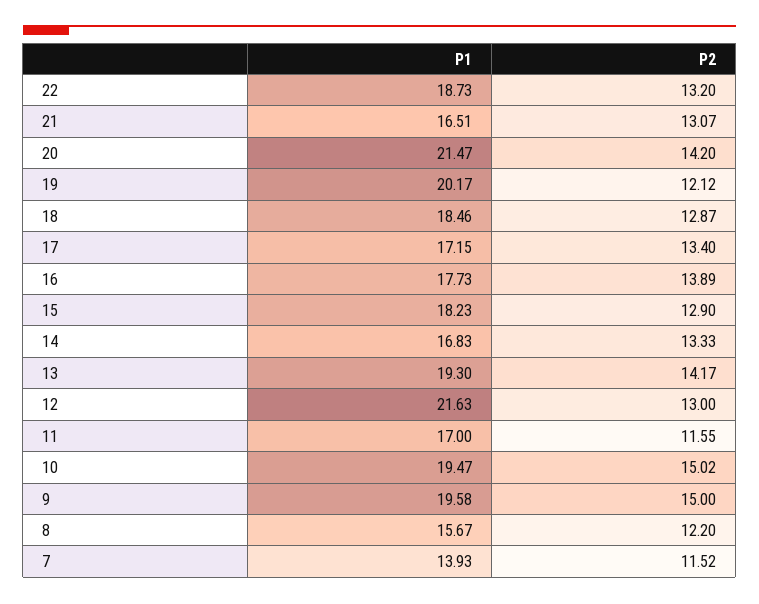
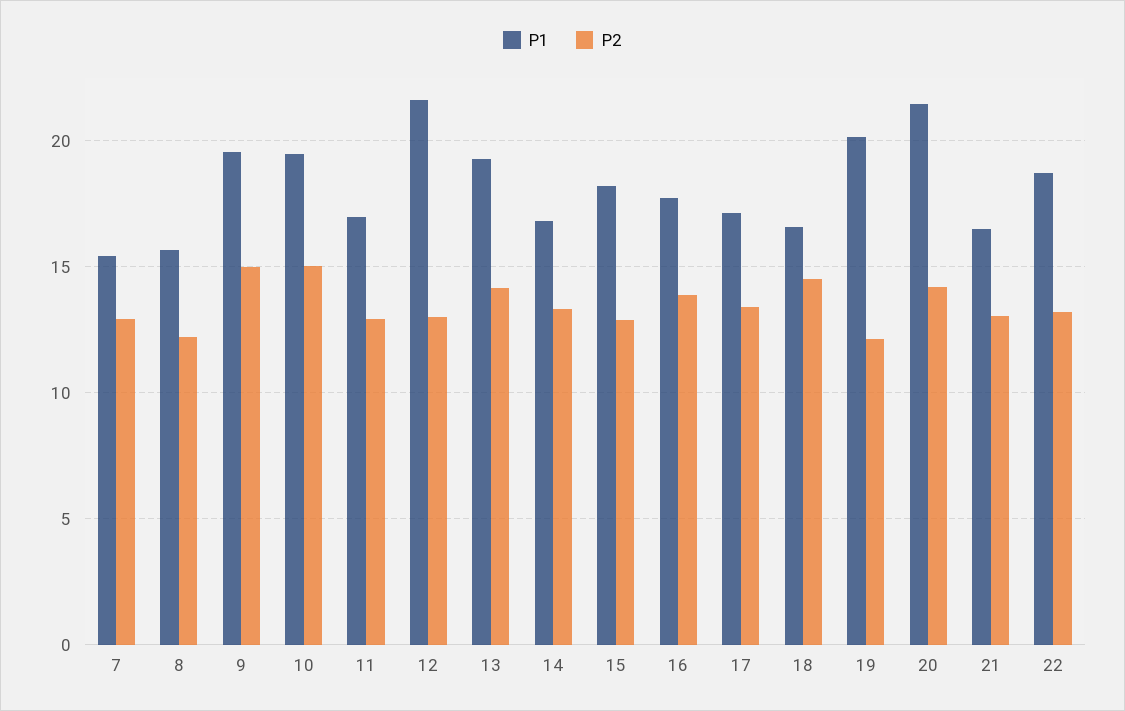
P1, 18: 18.46 -> 16.5
P2, 18: 12.87 -> 14.5
P2, 11: 11.55 -> 13
P1, 7: 13.93 -> 15.5
P2, 7: 11.52 -> 13

